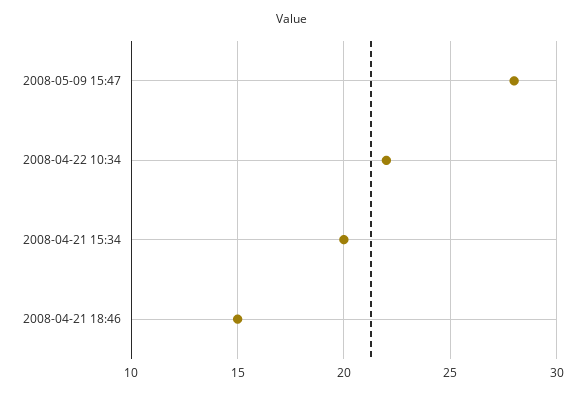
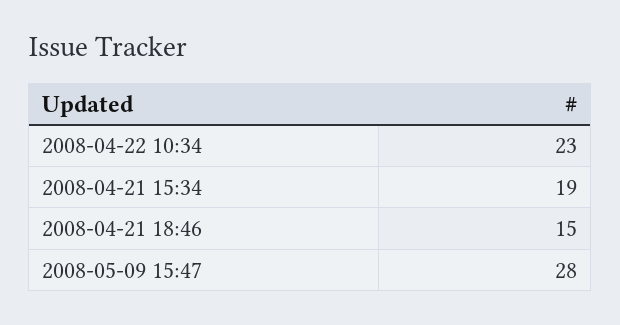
2008-04-22 10:34: 22 -> 23
2008-04-21 15:34: 20 -> 19

